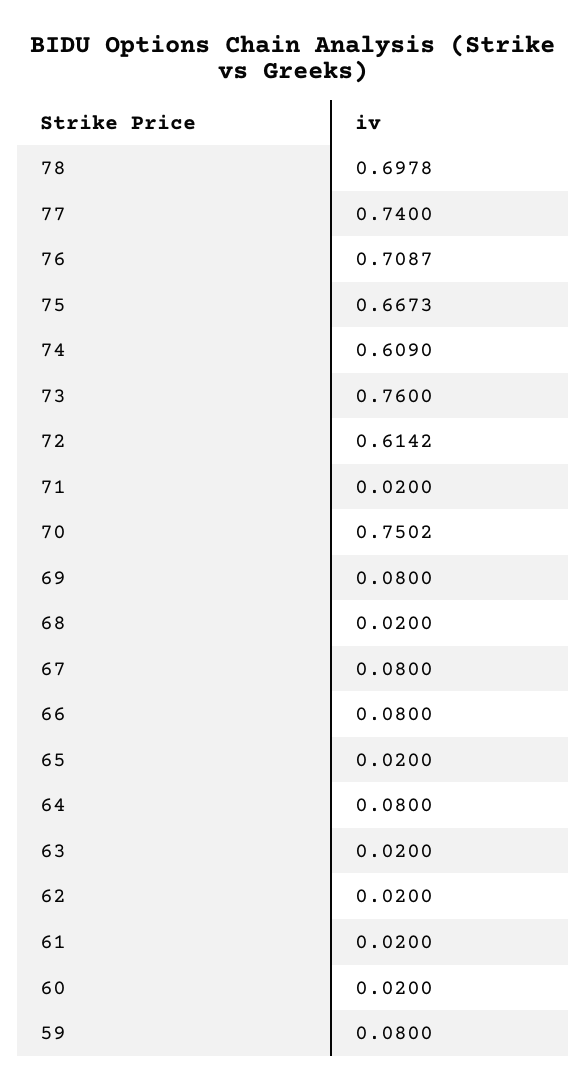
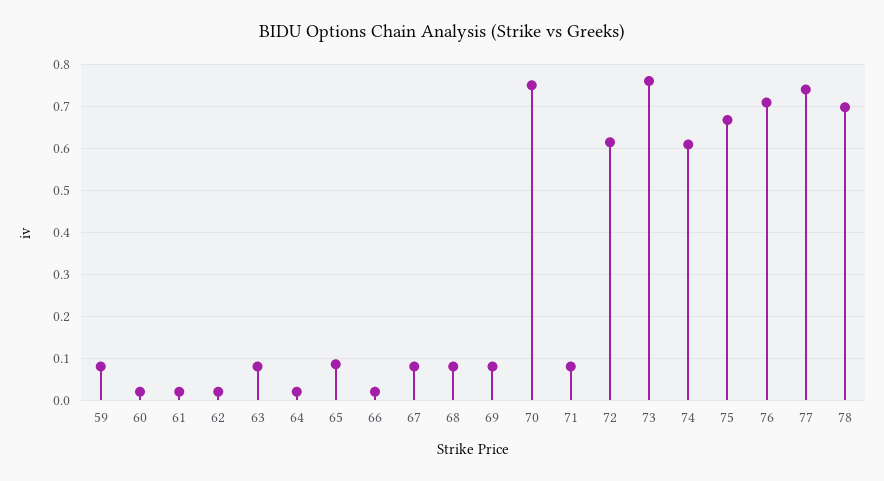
71: 0.02 -> 0.08
68: 0.02 -> 0.08
66: 0.08 -> 0.02
65: 0.02 -> 0.08
64: 0.08 -> 0.02
63: 0.02 -> 0.08

